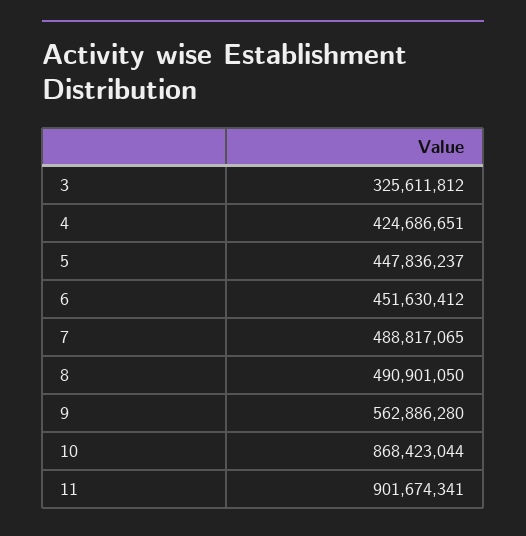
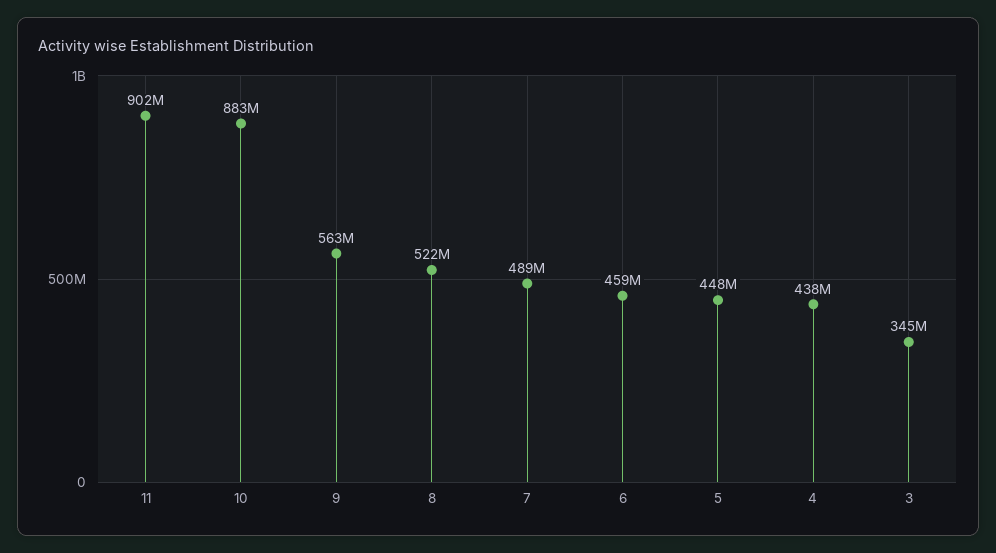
3: 325611812 -> 345000000
4: 424686651 -> 438000000
6: 451630412 -> 459000000
8: 490901050 -> 522000000
10: 868423044 -> 883000000

